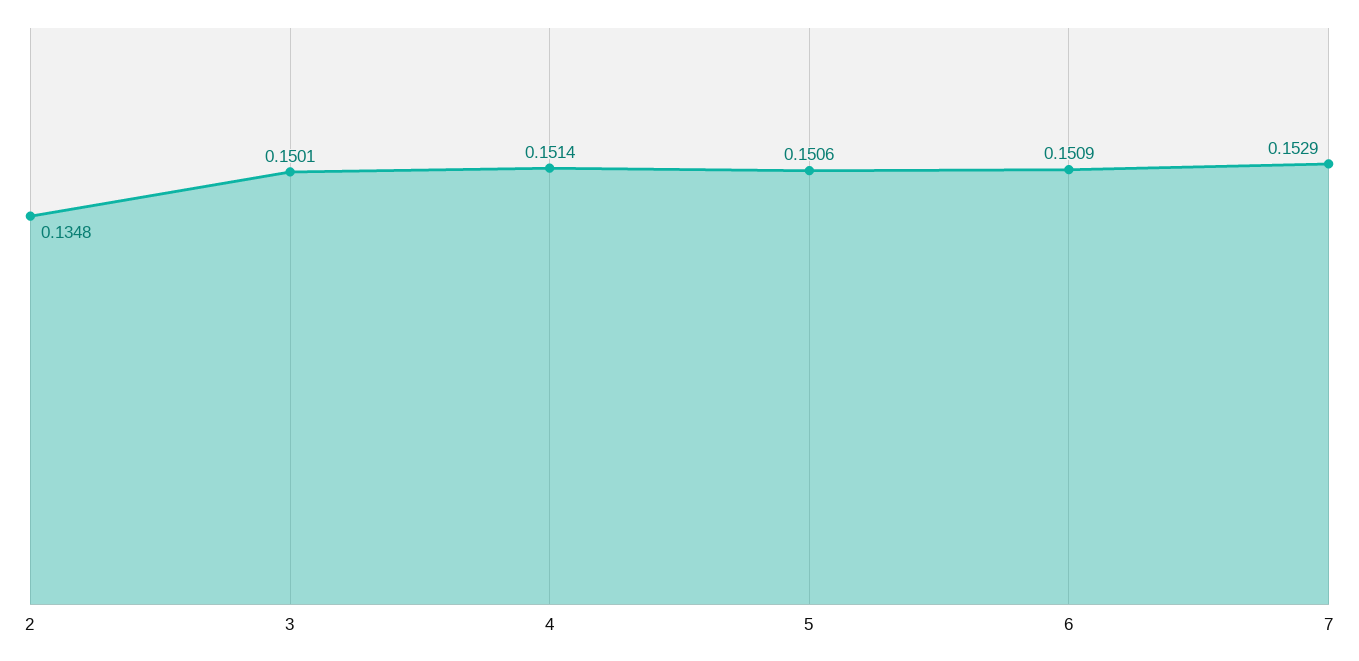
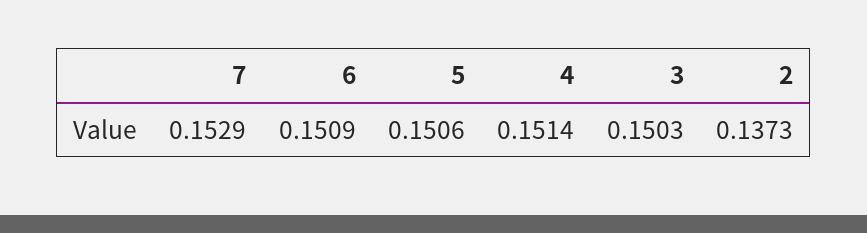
2: 0.1348 -> 0.1373
3: 0.1501 -> 0.1503

